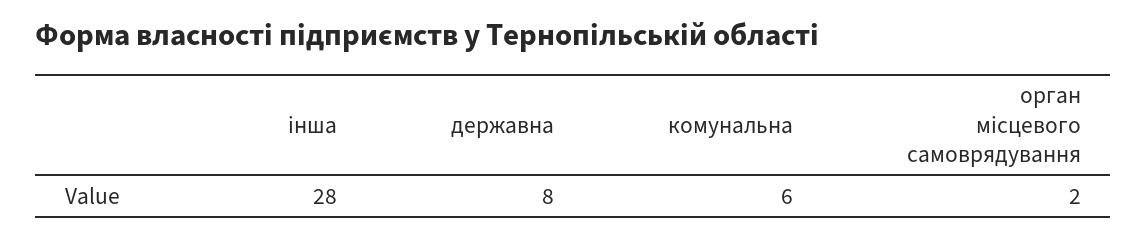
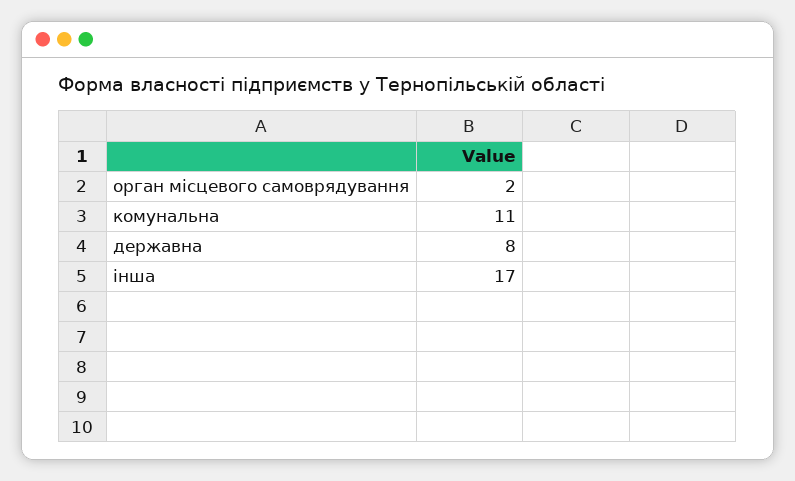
інша: 28 -> 17
комунальна: 6 -> 11

